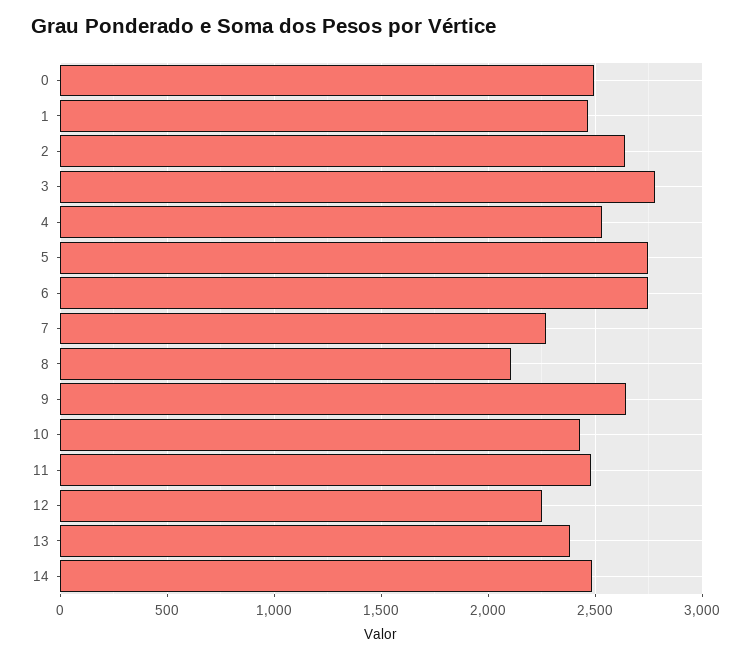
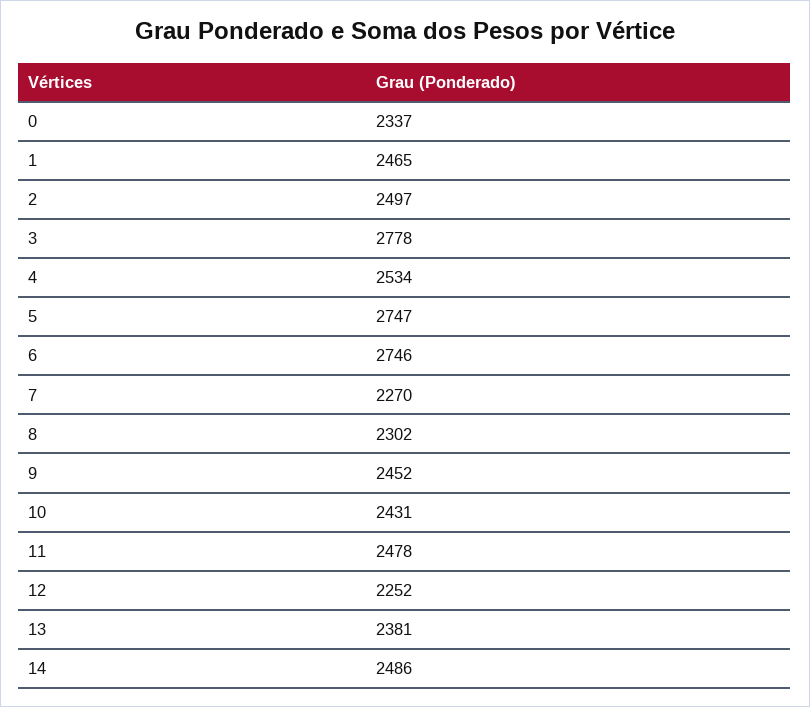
0: 2500 -> 2337
2: 2650 -> 2497
8: 2100 -> 2302
9: 2650 -> 2452

